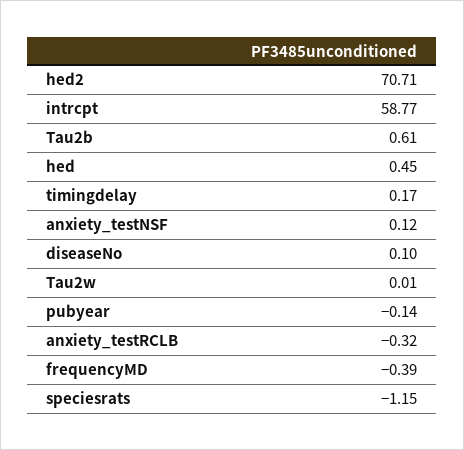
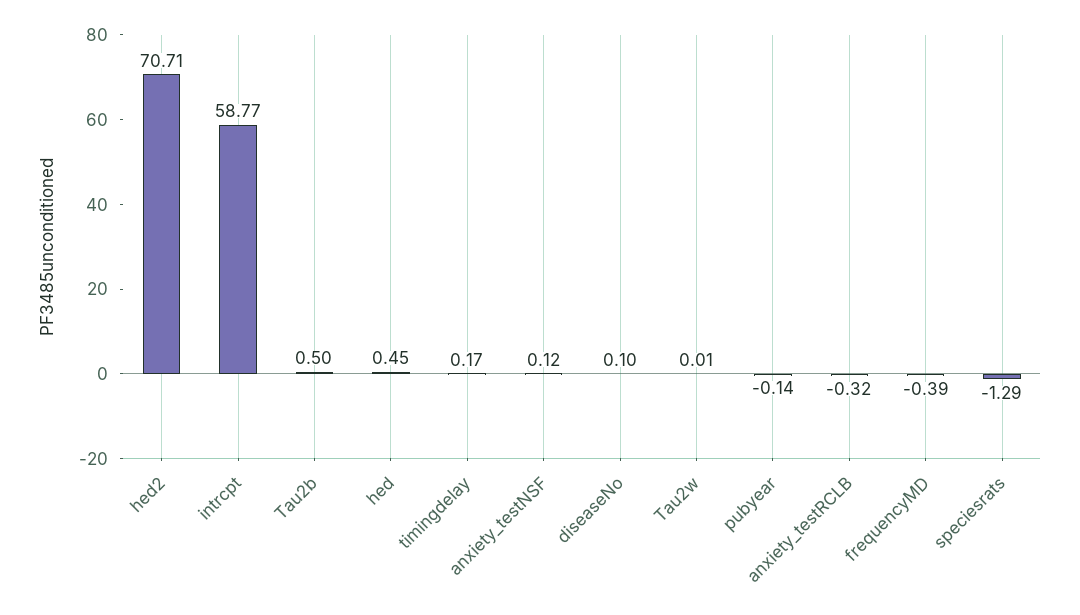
Tau2b: 0.61 -> 0.5
speciesrats: -1.15 -> -1.29

